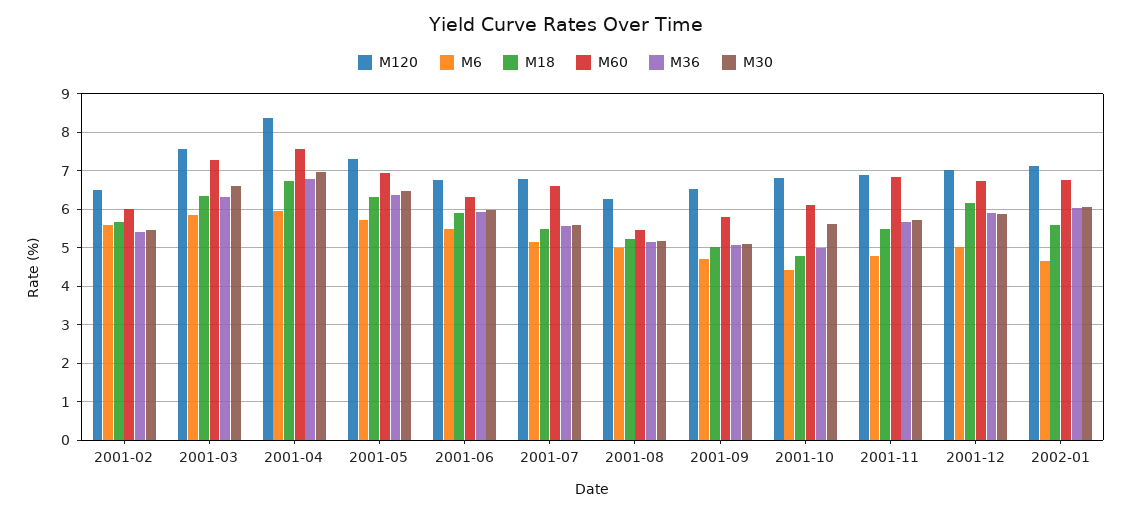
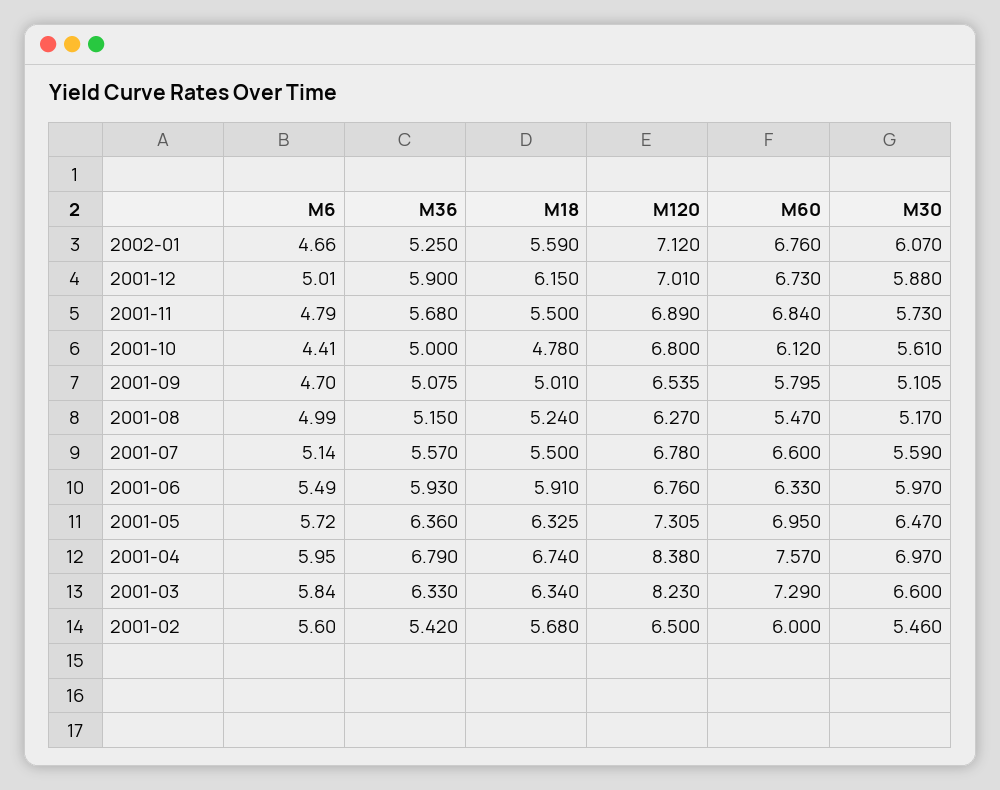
M120, 2001-03: 7.6 -> 8.23
M36, 2002-01: 6 -> 5.25

